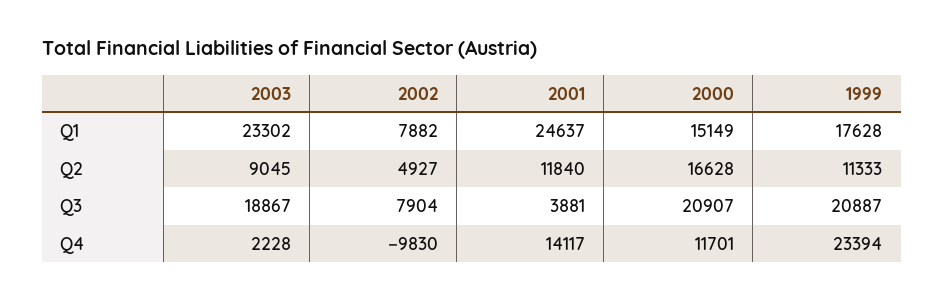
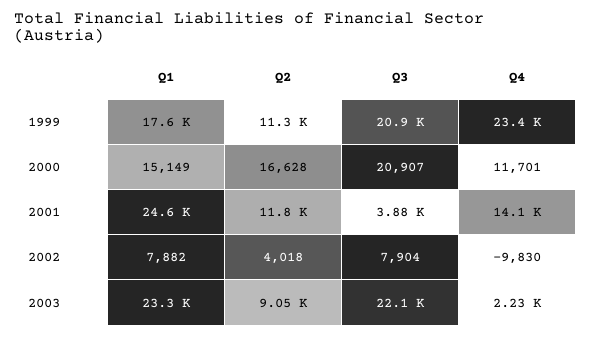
2002, Q2: 4927 -> 4018
2003, Q3: 18867 -> 22100

